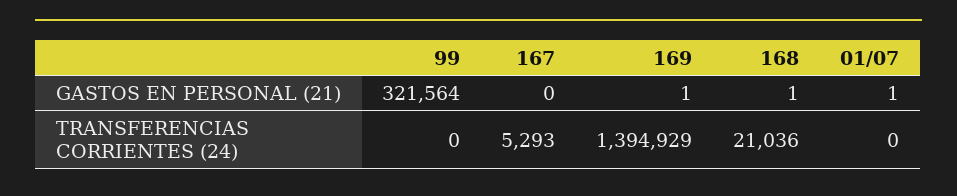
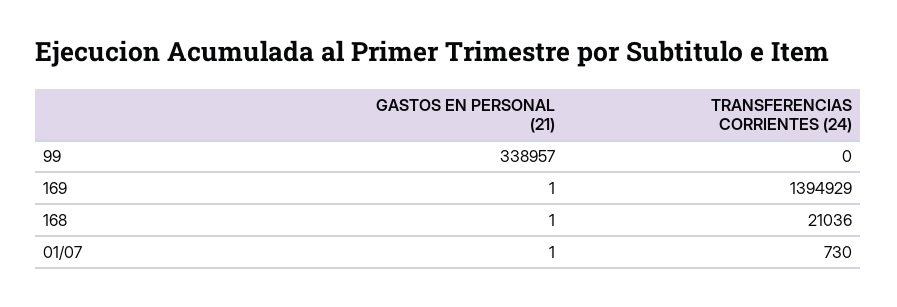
99, GASTOS EN PERSONAL (21): 321564 -> 338957
167, GASTOS EN PERSONAL (21): 0 -> none
167, TRANSFERENCIAS CORRIENTES (24): 5293 -> none
01/07, TRANSFERENCIAS CORRIENTES (24): 0 -> 730

